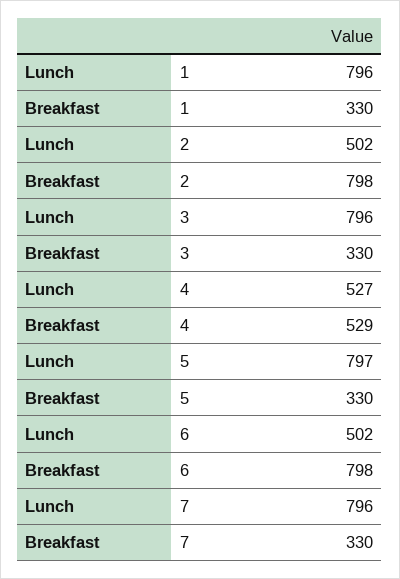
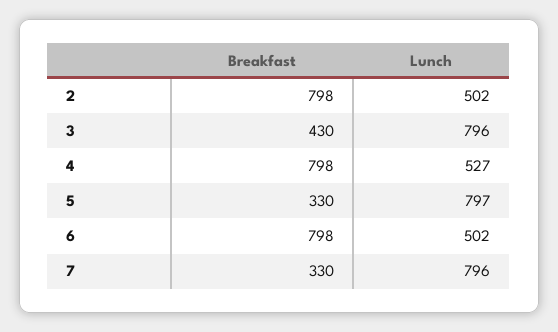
Lunch, 1: 796 -> none
Breakfast, 1: 330 -> none
Breakfast, 3: 330 -> 430
Breakfast, 4: 529 -> 798

